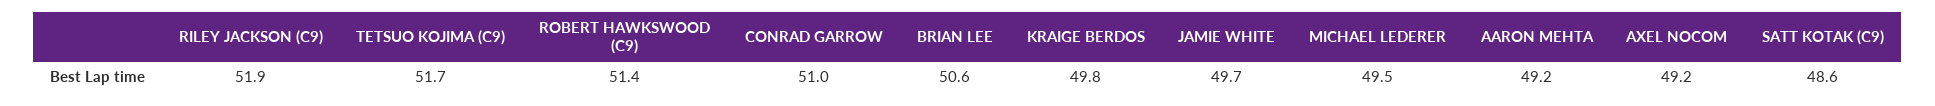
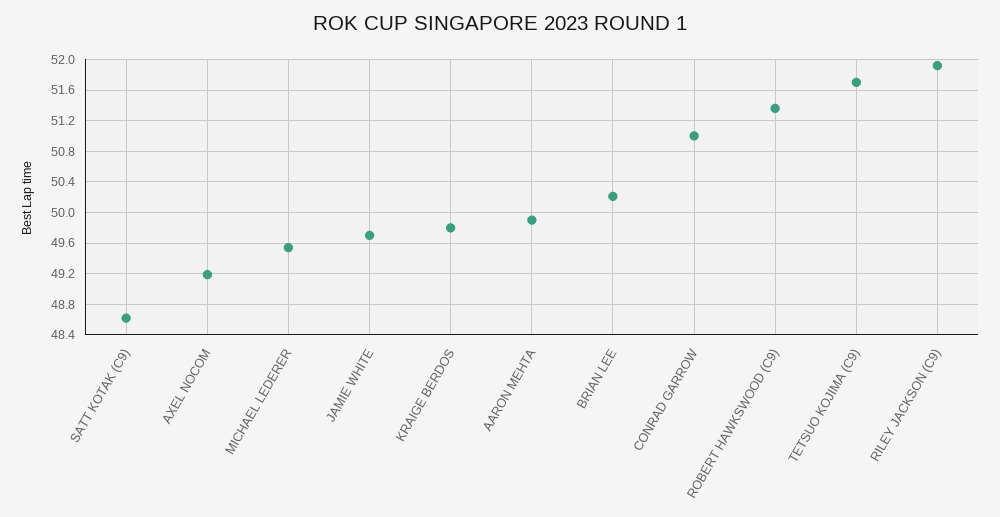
BRIAN LEE: 50.6 -> 50.2
AARON MEHTA: 49.2 -> 49.9

